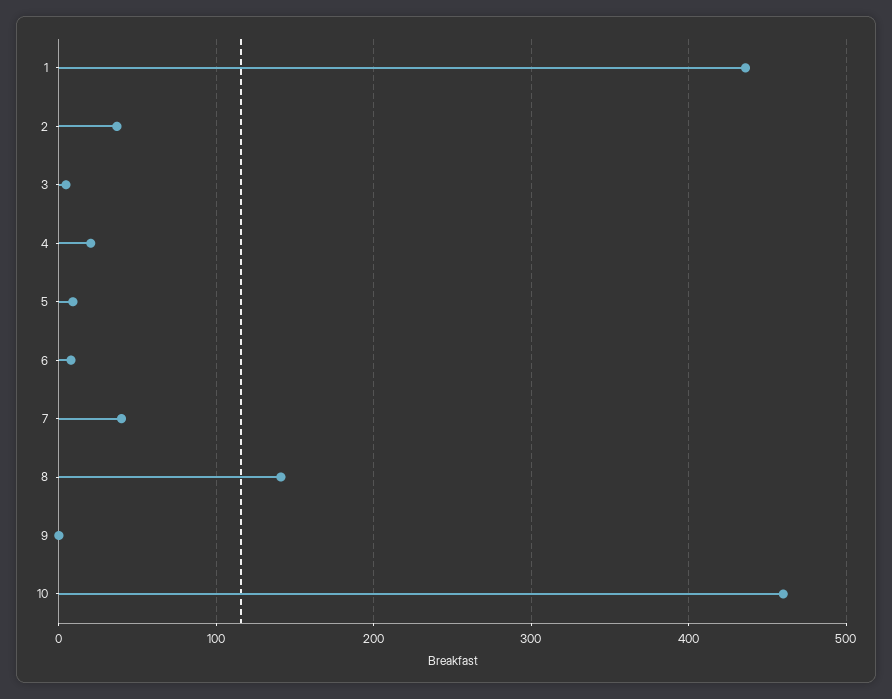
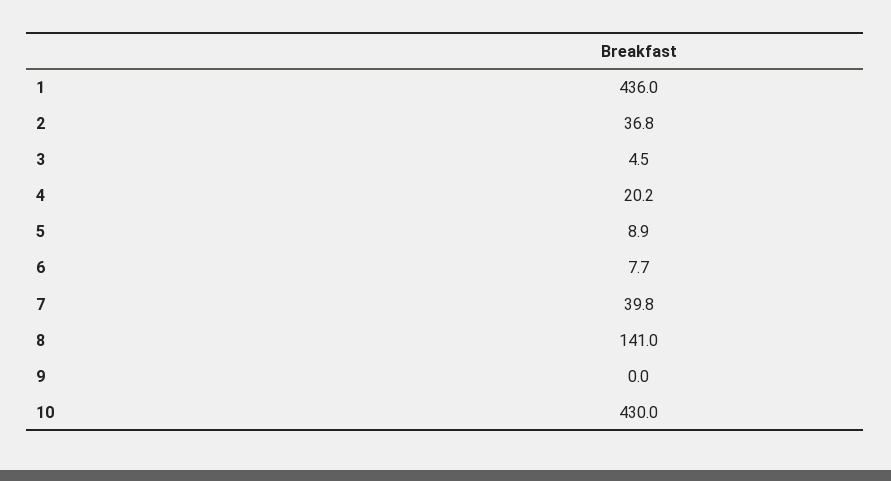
10: 460 -> 430

